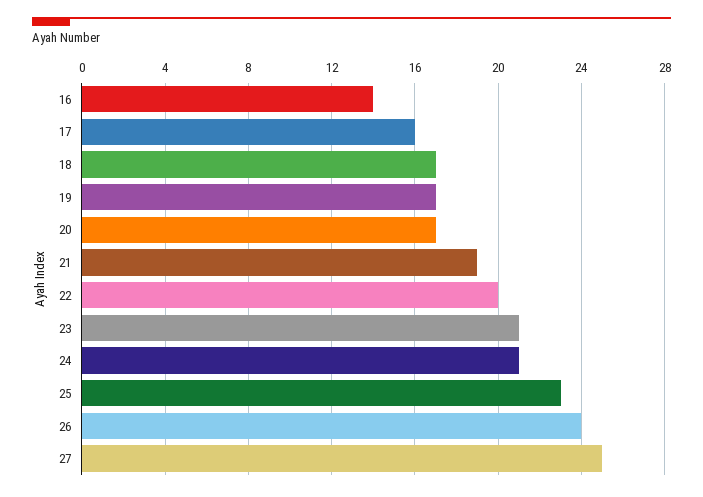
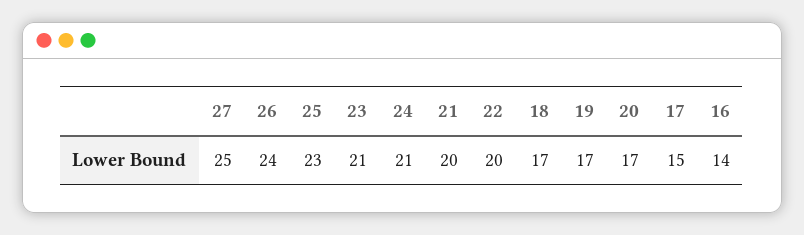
17: 16 -> 15
21: 19 -> 20

